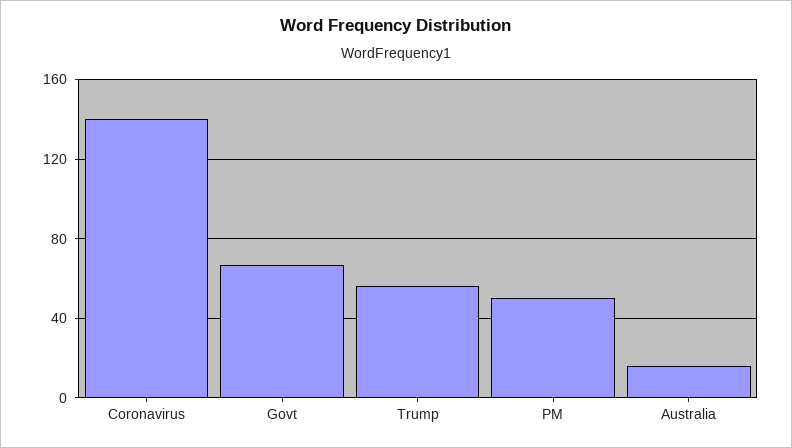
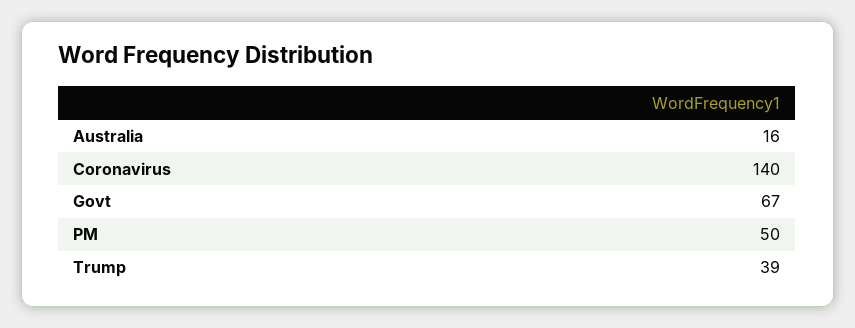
Trump: 55 -> 39

